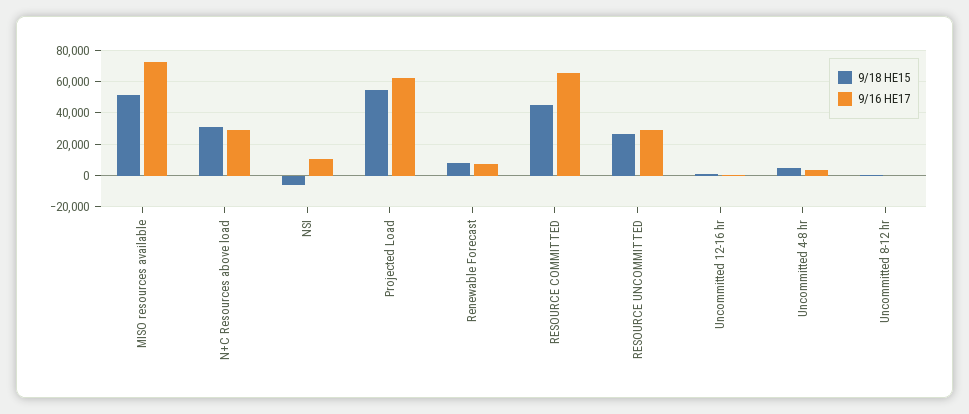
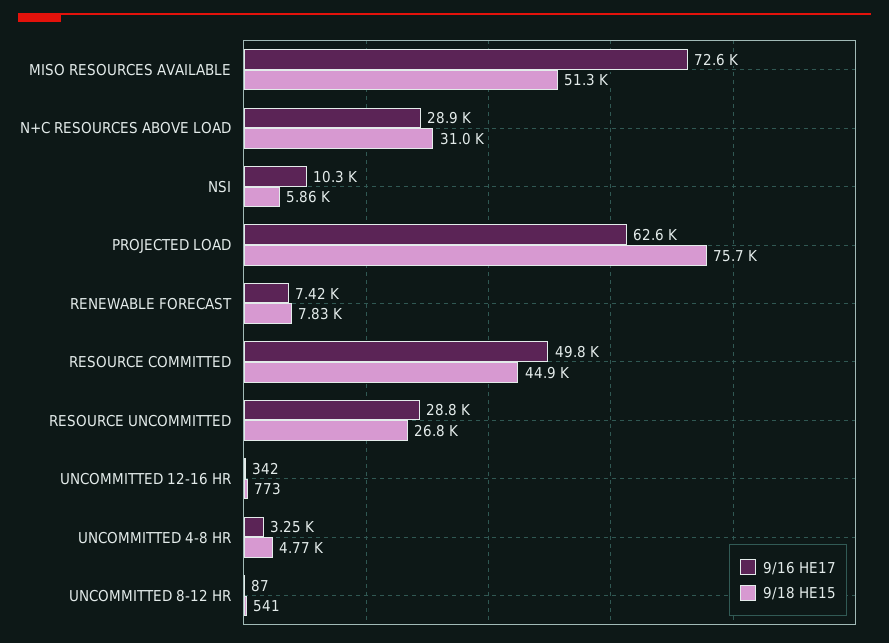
9/18 HE15, NSI: -5000 -> 5860
9/18 HE15, Projected Load: 55000 -> 75700
9/16 HE17, RESOURCE COMMITTED: 65000 -> 49800

